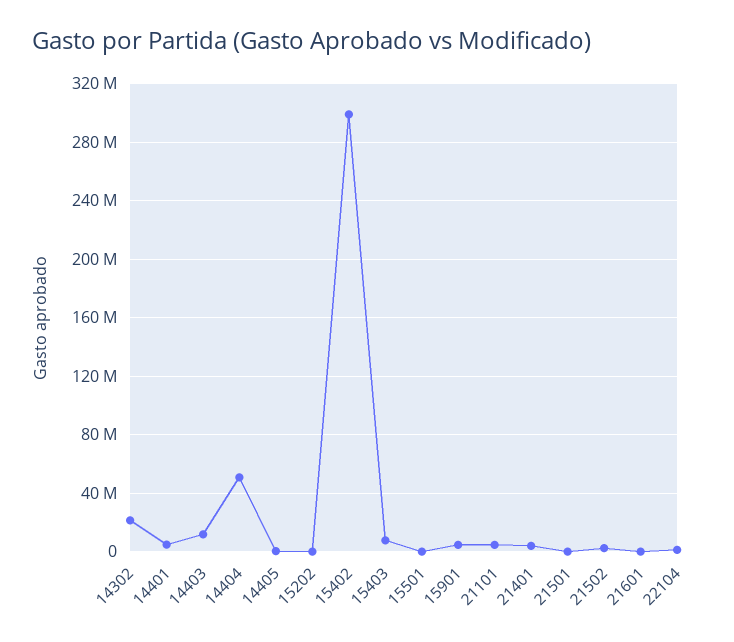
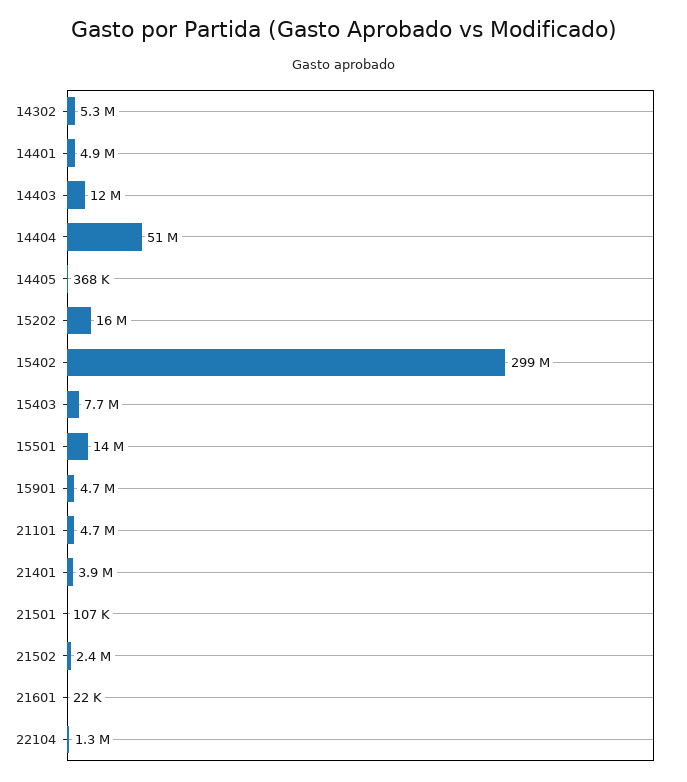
14302: 20000000 -> 5300000
15202: 0 -> 16000000
15501: 0 -> 14000000

